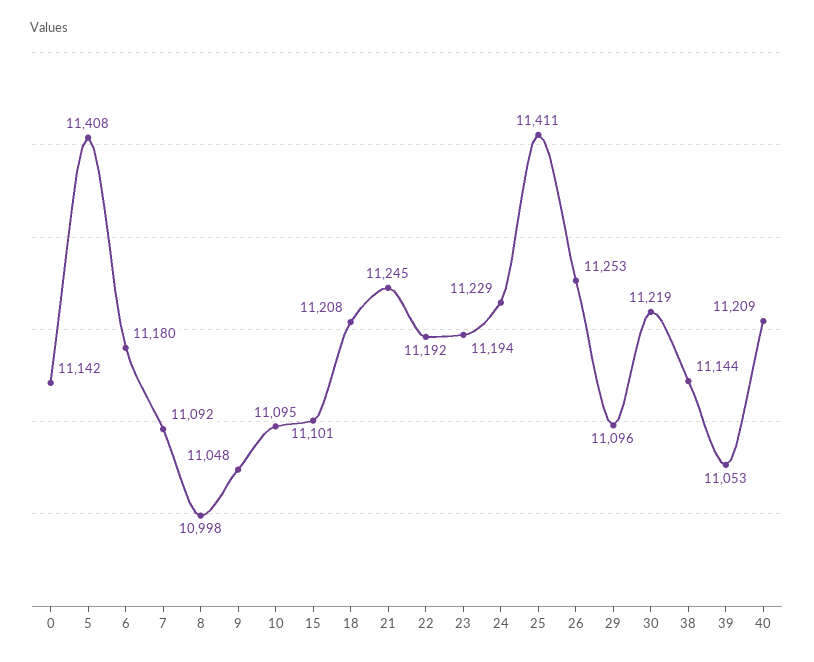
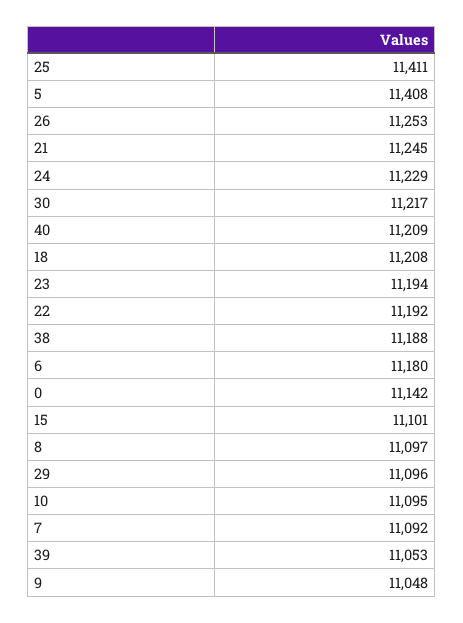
8: 10998 -> 11097
30: 11219 -> 11217
38: 11144 -> 11188

